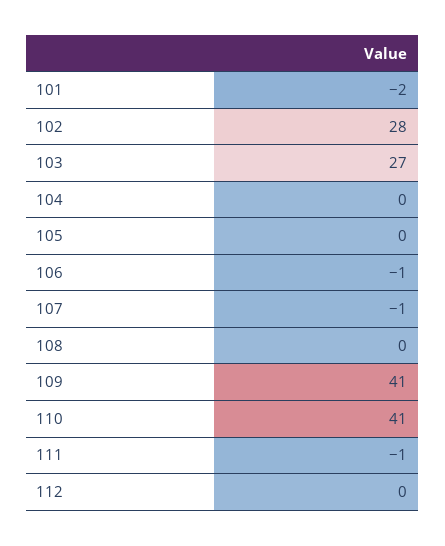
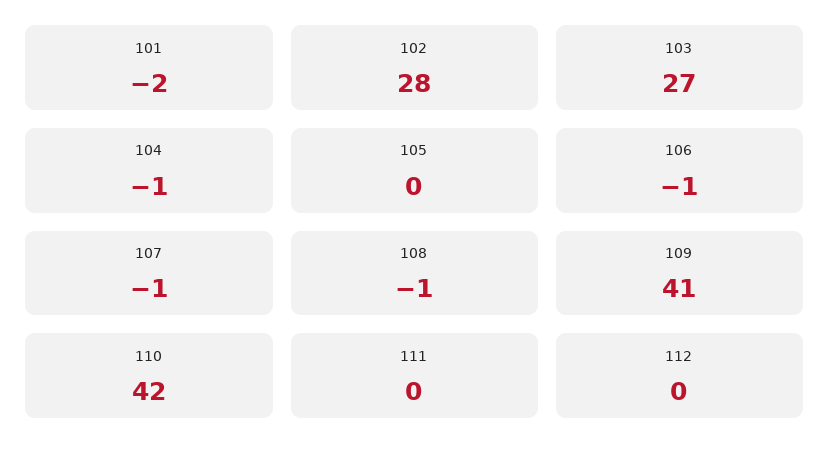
104: 0 -> -1
108: 0 -> -1
110: 41 -> 42
111: -1 -> 0

